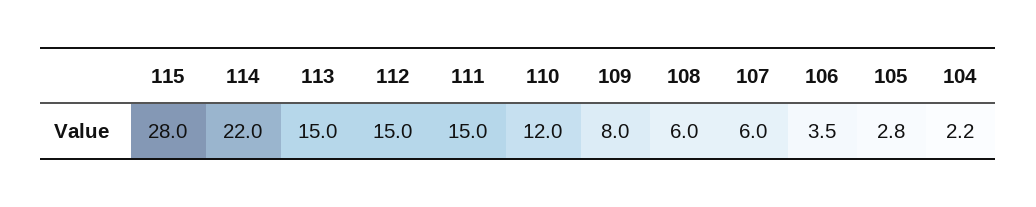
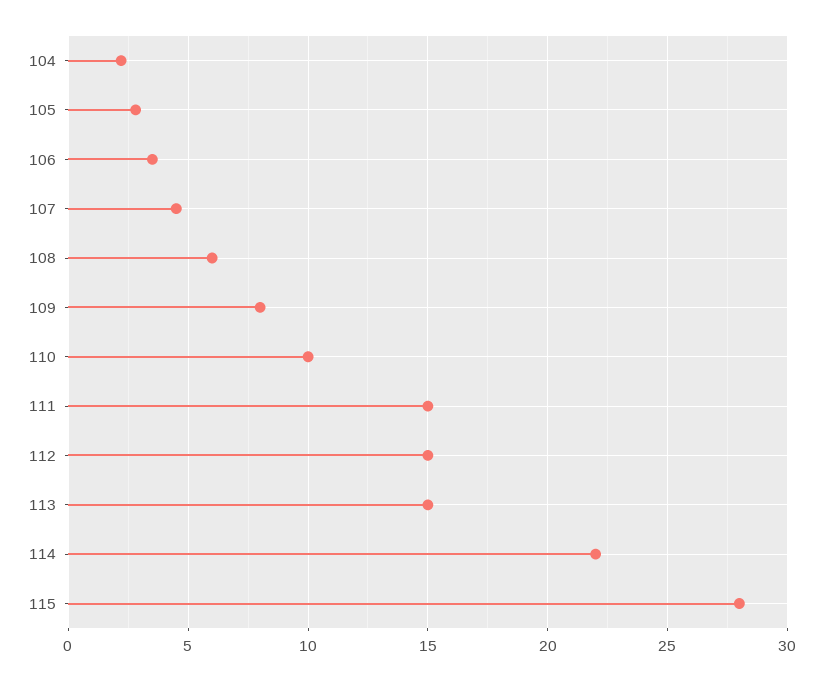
110: 12 -> 10
107: 6 -> 4.5

